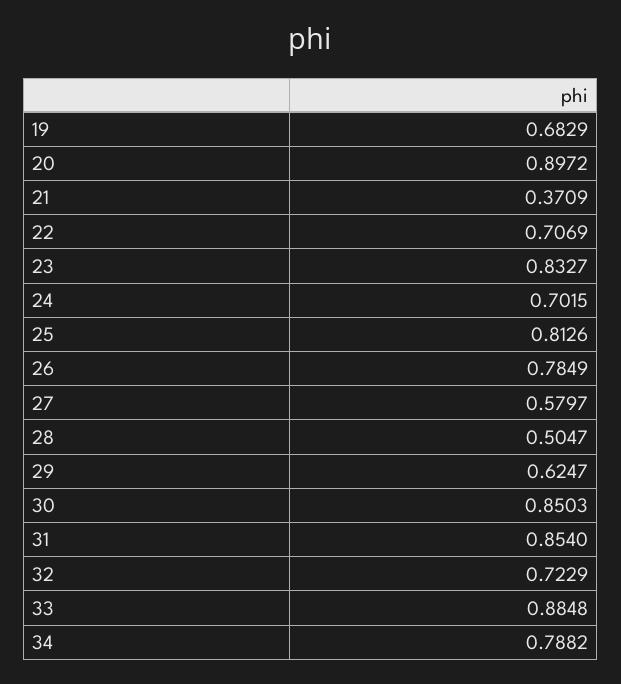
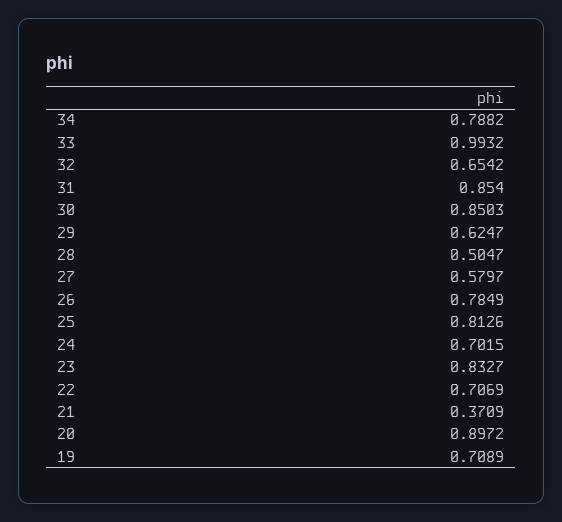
19: 0.6829 -> 0.7089
32: 0.7229 -> 0.6542
33: 0.8848 -> 0.9932

